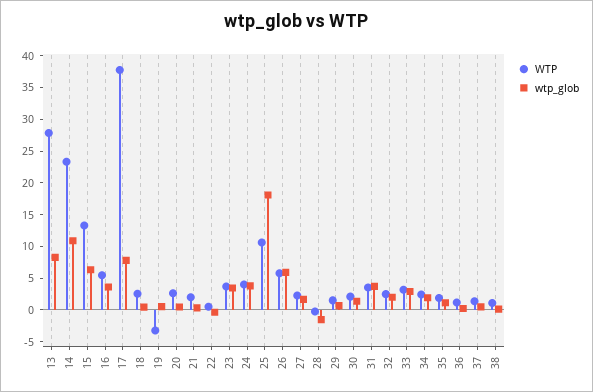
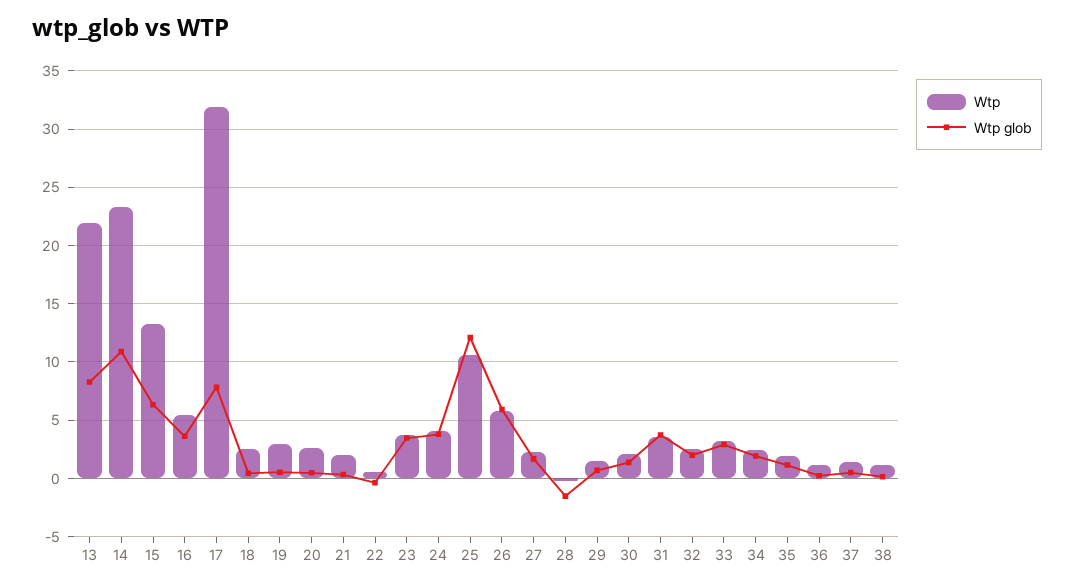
WTP, 13: 27.5 -> 22
WTP, 17: 37.5 -> 32
WTP, 19: -2.5 -> 3
wtp_glob, 25: 17.5 -> 12

